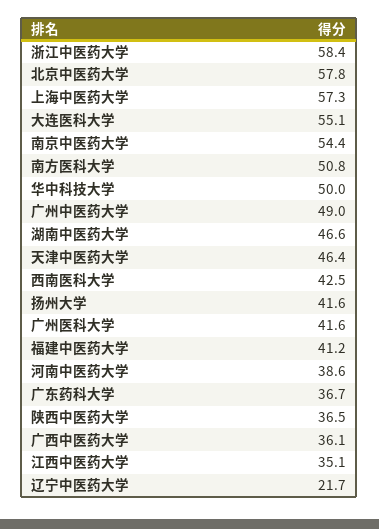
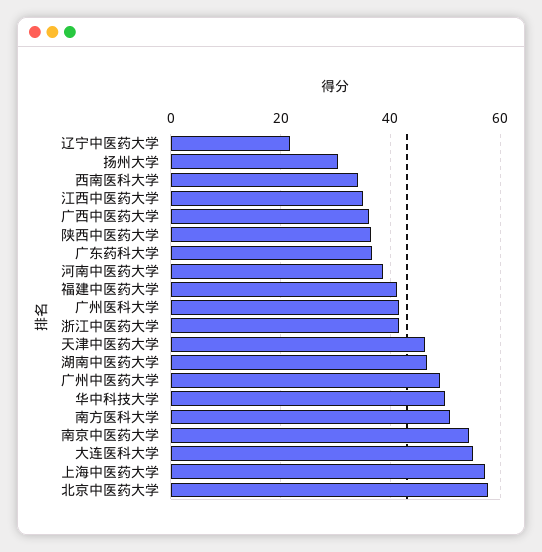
浙江中医药大学: 58.4 -> 42
西南医科大学: 42.5 -> 34
扬州大学: 41.6 -> 30

